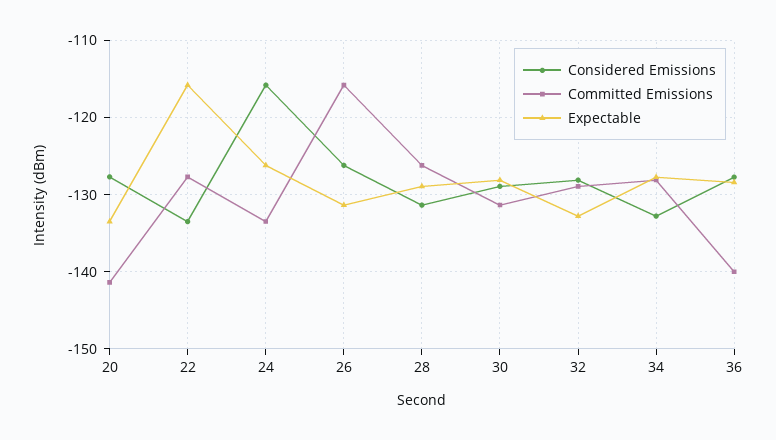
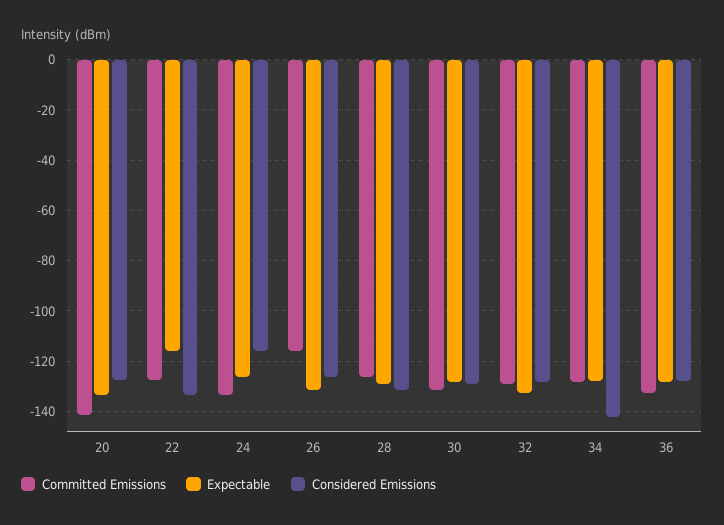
Considered Emissions, 34: -133 -> -142.5
Committed Emissions, 36: -140 -> -132.5

